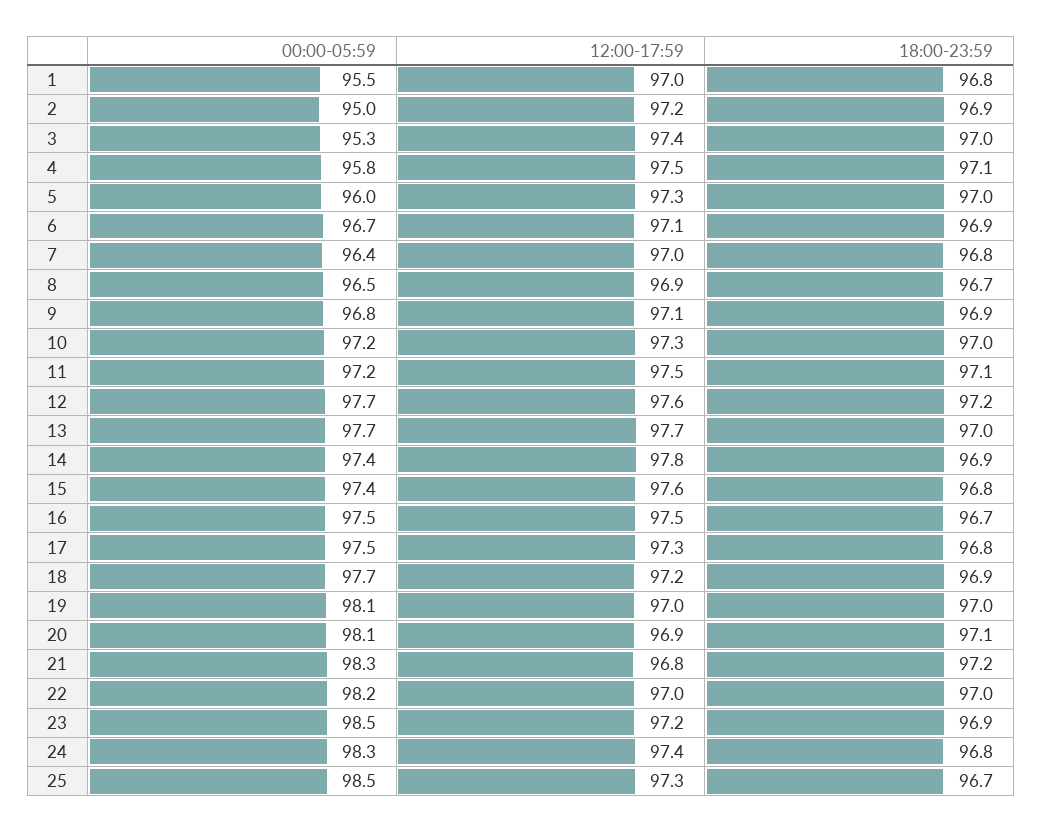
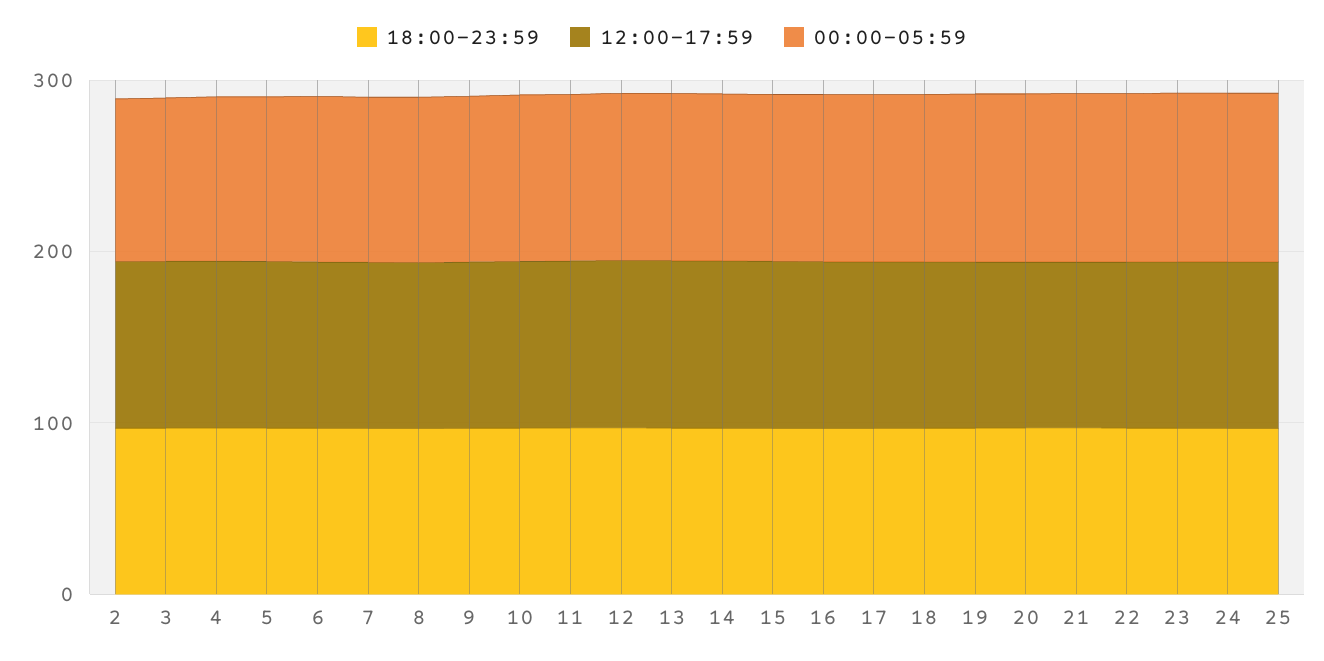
00:00-05:59, 1: 95.5 -> none
12:00-17:59, 1: 97 -> none
18:00-23:59, 1: 96.8 -> none

